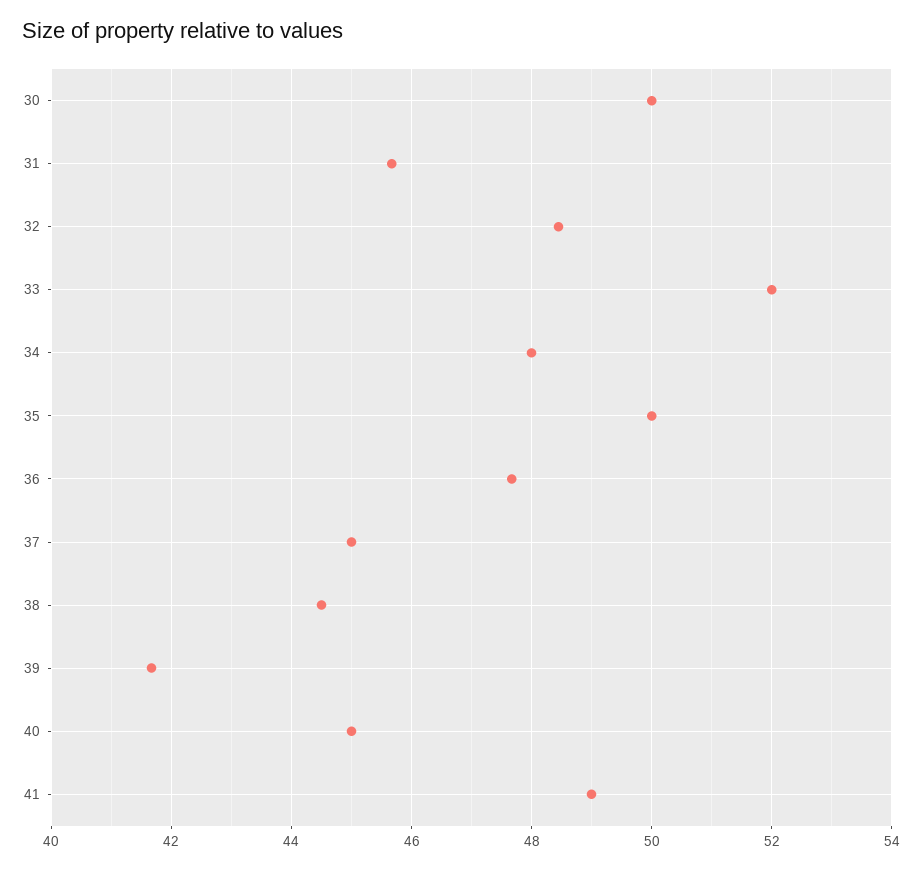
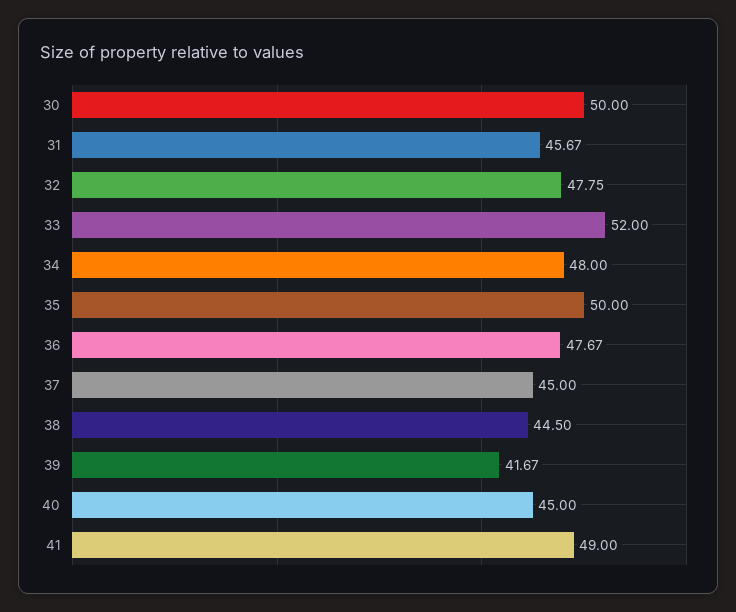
32: 48.4 -> 47.75

